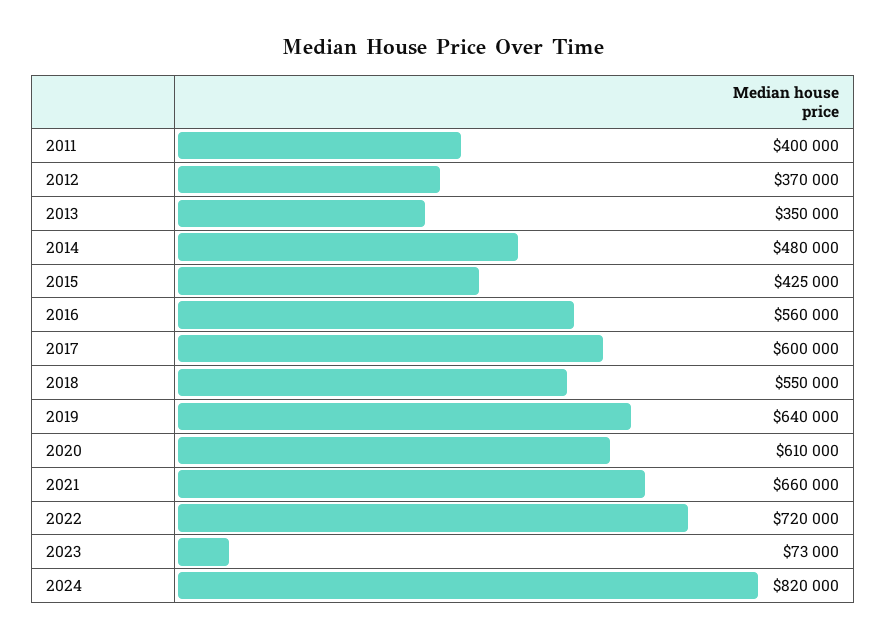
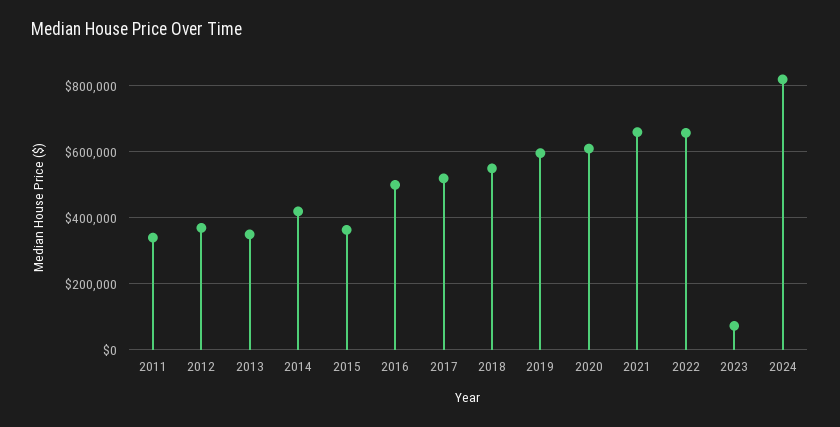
2011: 400000 -> 340000
2014: 480000 -> 420000
2015: 425000 -> 360000
2016: 560000 -> 500000
2017: 600000 -> 520000
2019: 640000 -> 600000
2022: 720000 -> 660000

